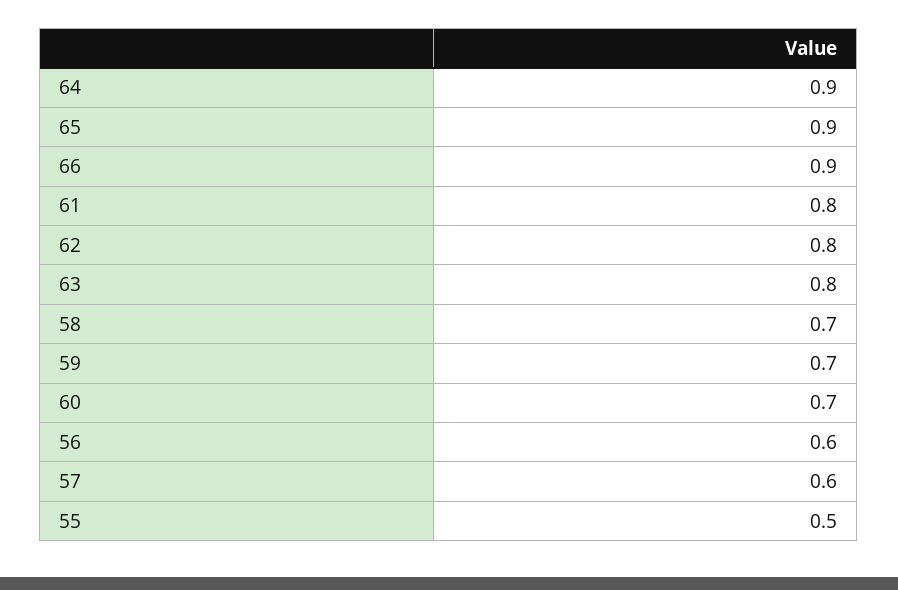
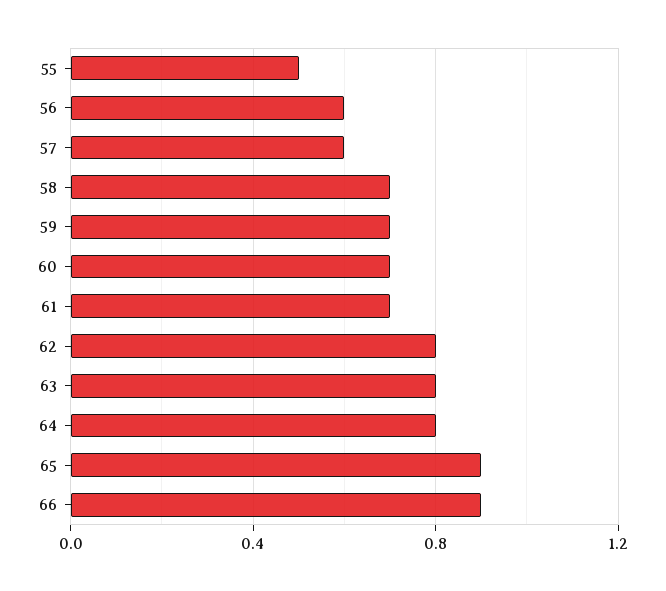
64: 0.9 -> 0.8
61: 0.8 -> 0.7

